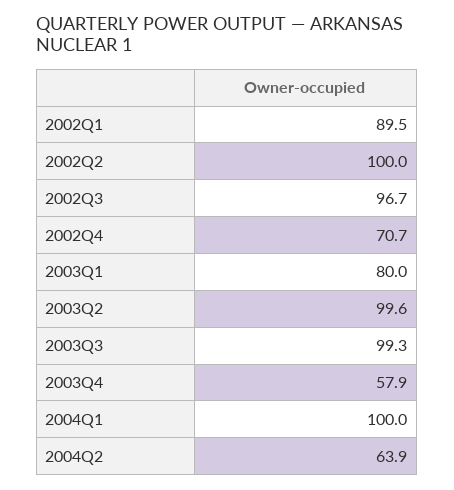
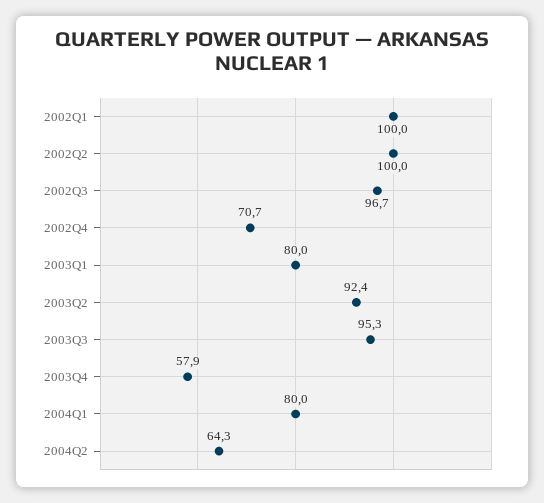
2002Q1: 89.5 -> 100
2003Q2: 99.6 -> 92.4
2003Q3: 99.3 -> 95.3
2004Q1: 100 -> 80
2004Q2: 63.9 -> 64.3

